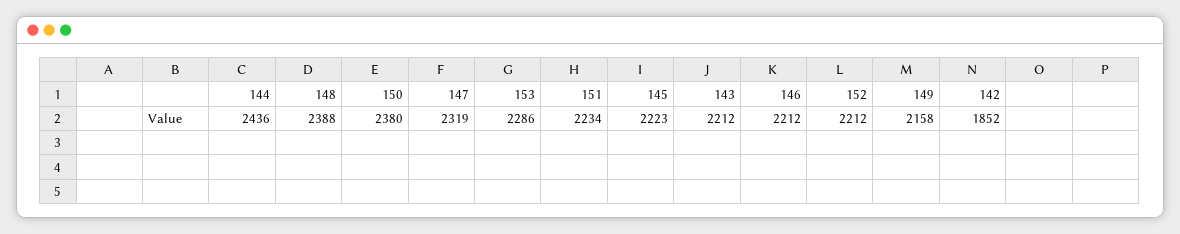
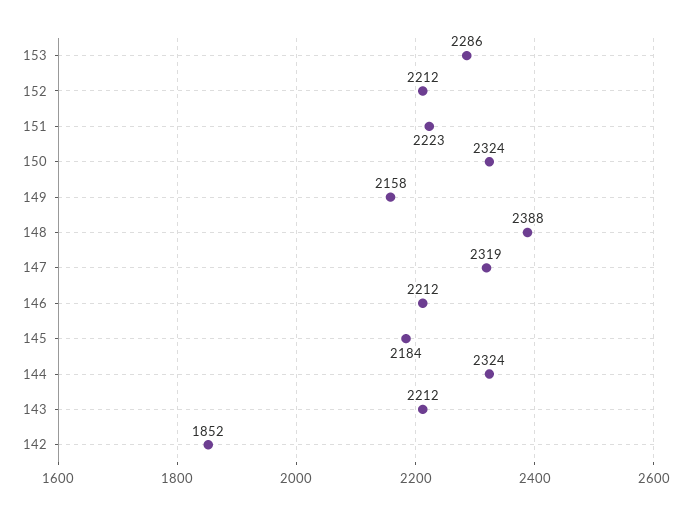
144: 2436 -> 2324
150: 2380 -> 2324
151: 2234 -> 2223
145: 2223 -> 2184

